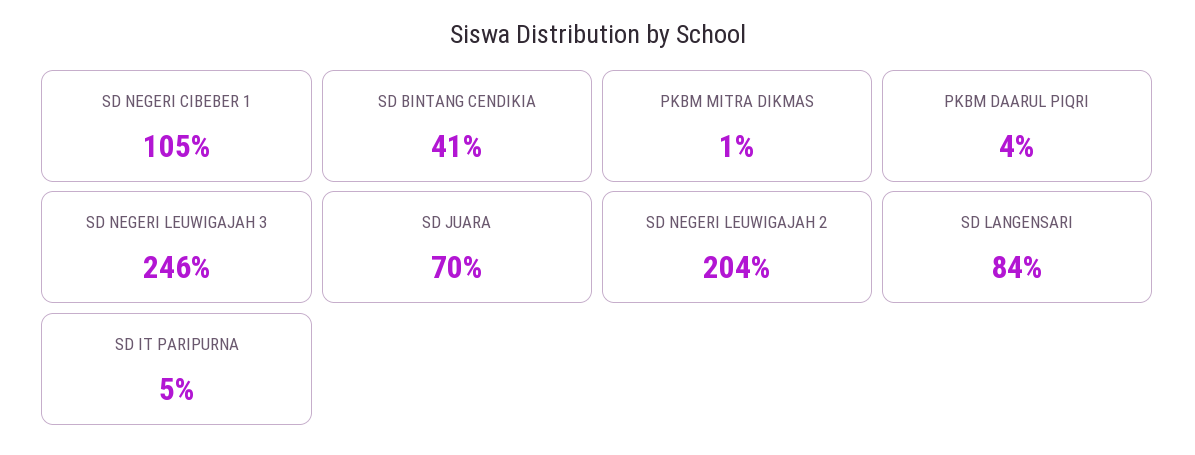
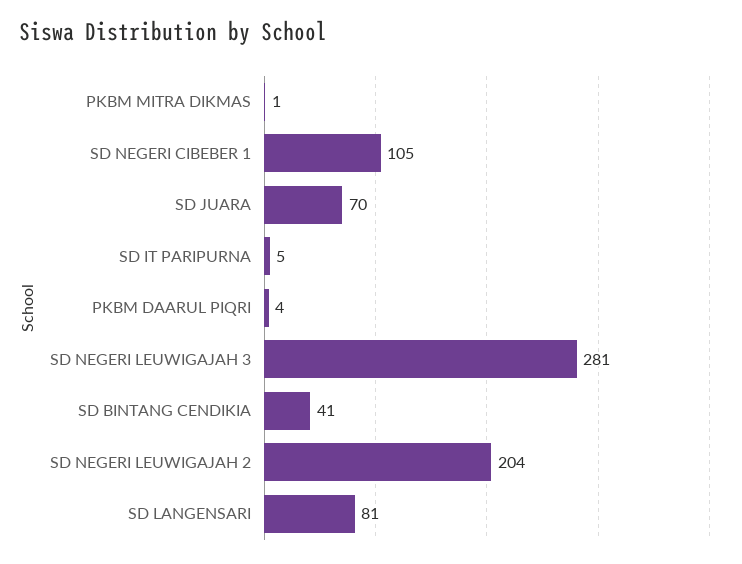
SD NEGERI LEUWIGAJAH 3: 246 -> 281
SD LANGENSARI: 84 -> 81

